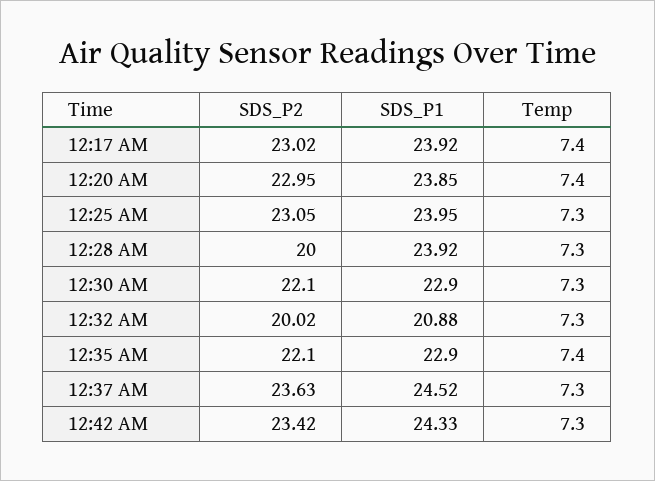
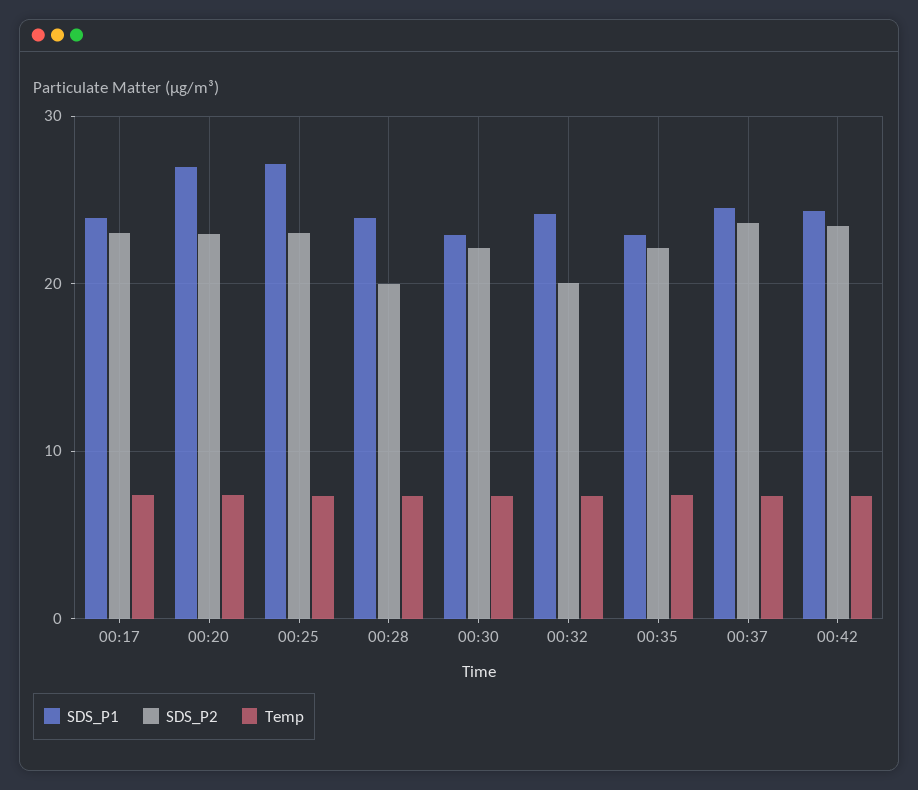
SDS_P1, 12:20 AM: 23.85 -> 27
SDS_P1, 12:25 AM: 23.95 -> 27
SDS_P1, 12:32 AM: 20.88 -> 24

